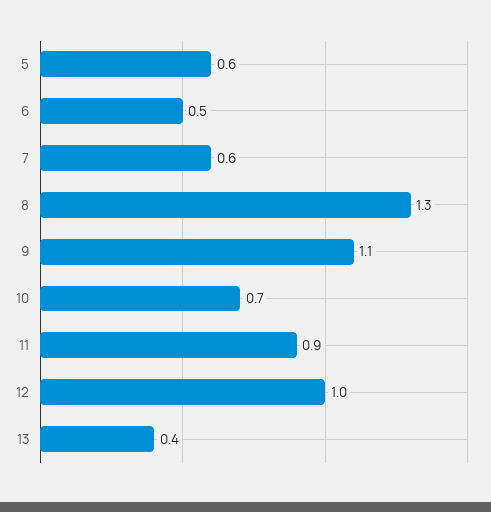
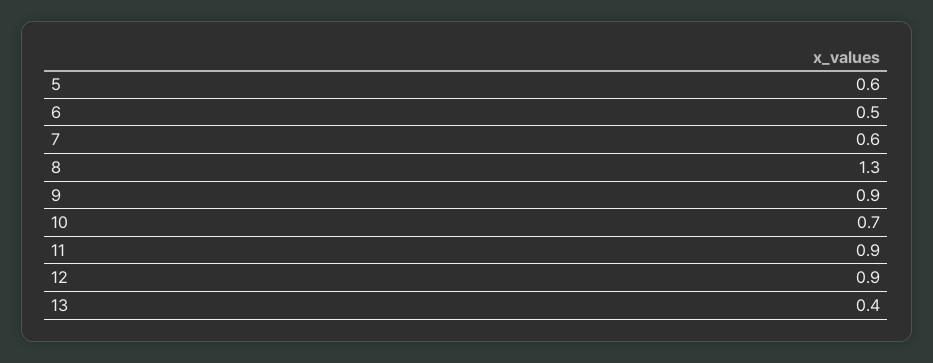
9: 1.1 -> 0.9
12: 1 -> 0.9

